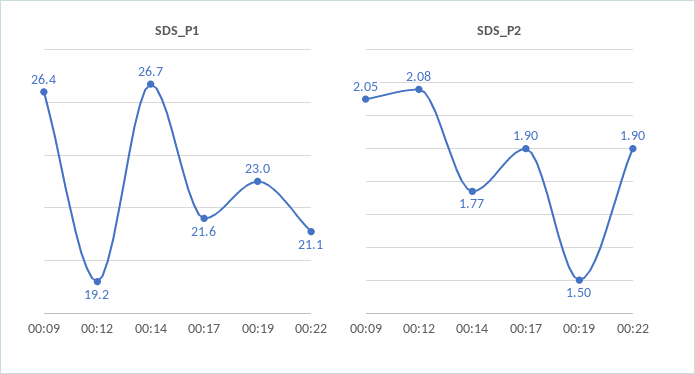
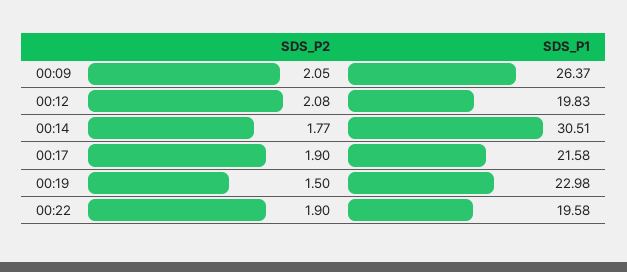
SDS_P1, 00:12: 19.2 -> 19.83
SDS_P1, 00:14: 26.7 -> 30.51
SDS_P1, 00:22: 21.1 -> 19.58

